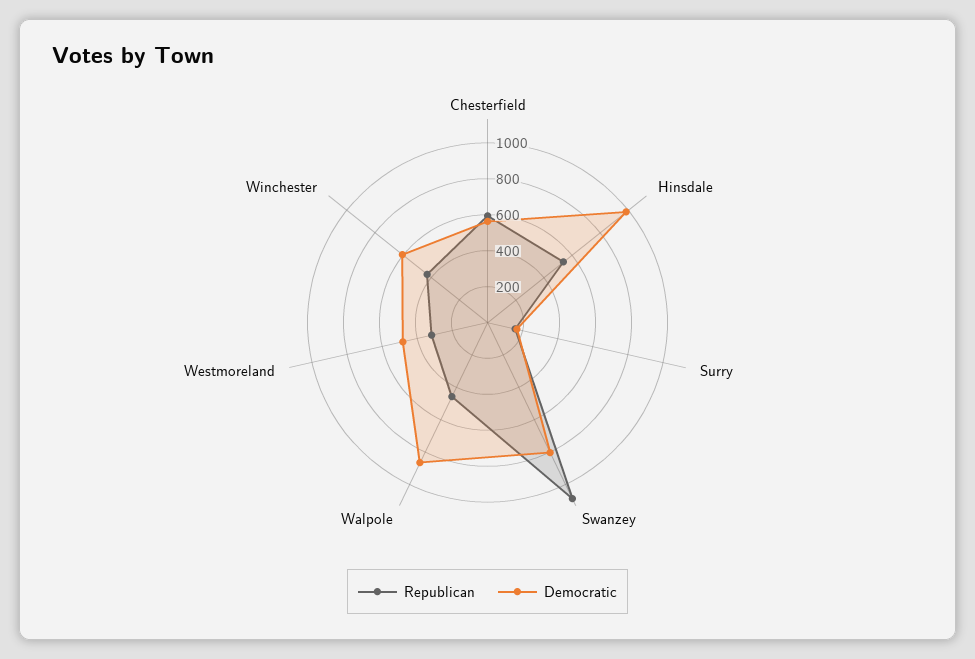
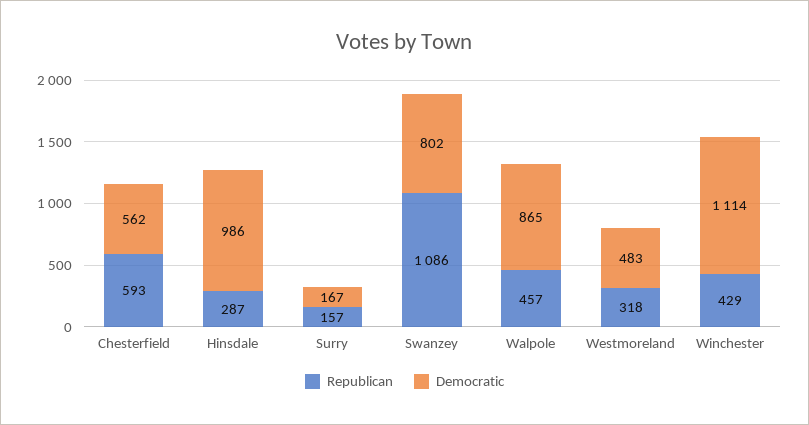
Republican, Hinsdale: 550 -> 287
Democratic, Winchester: 600 -> 1114

